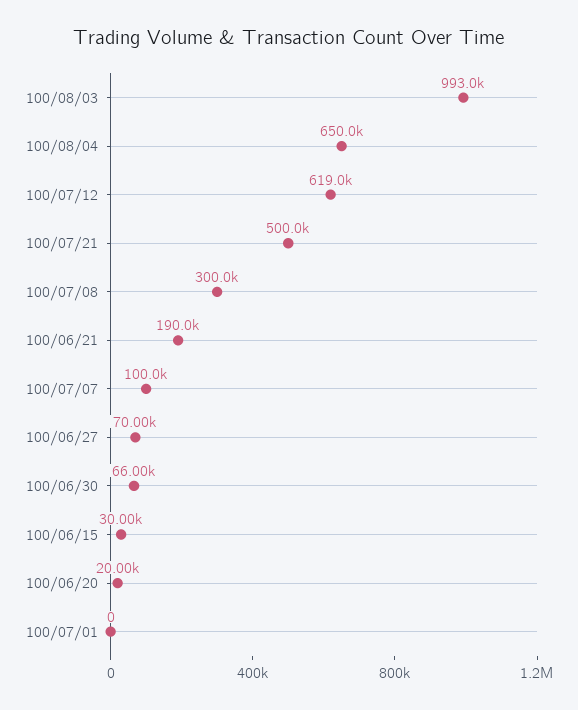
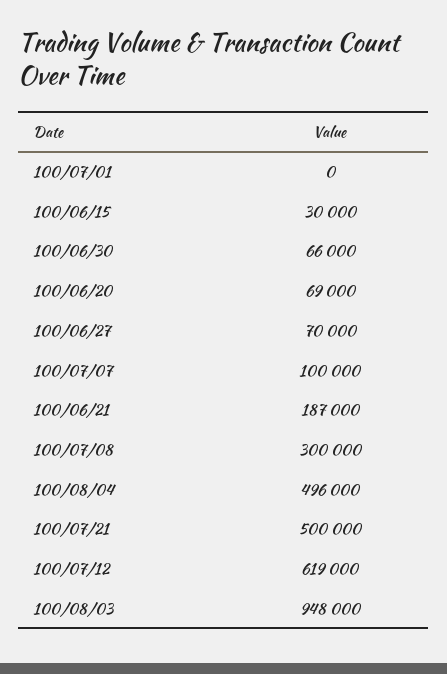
100/08/03: 993000 -> 948000
100/08/04: 650000 -> 496000
100/06/21: 190000 -> 187000
100/06/20: 20000 -> 69000

